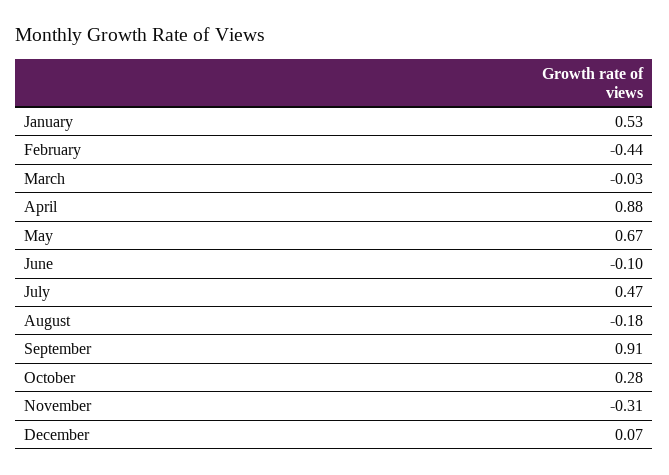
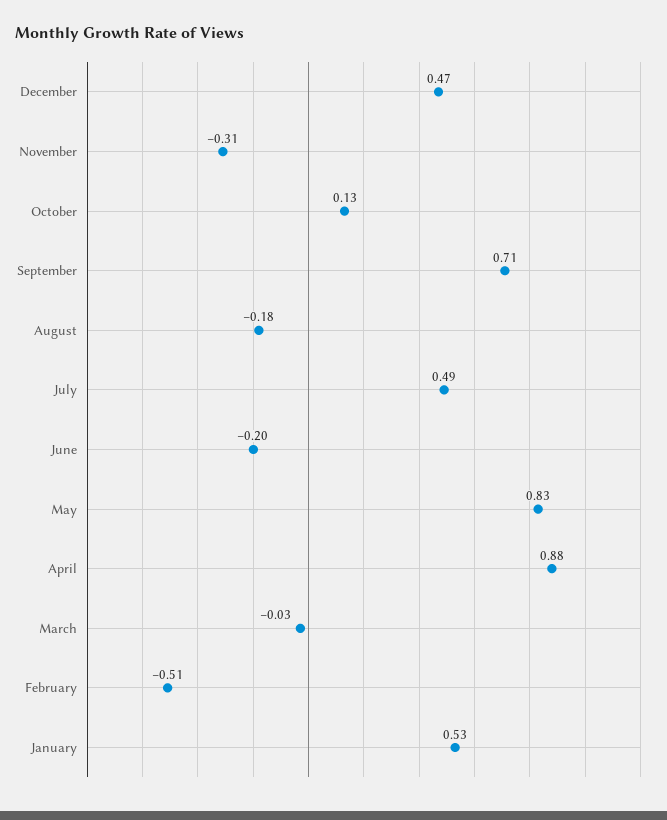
February: -0.44 -> -0.51
May: 0.67 -> 0.83
June: -0.1 -> -0.2
July: 0.47 -> 0.49
September: 0.91 -> 0.71
October: 0.28 -> 0.13
December: 0.07 -> 0.47

